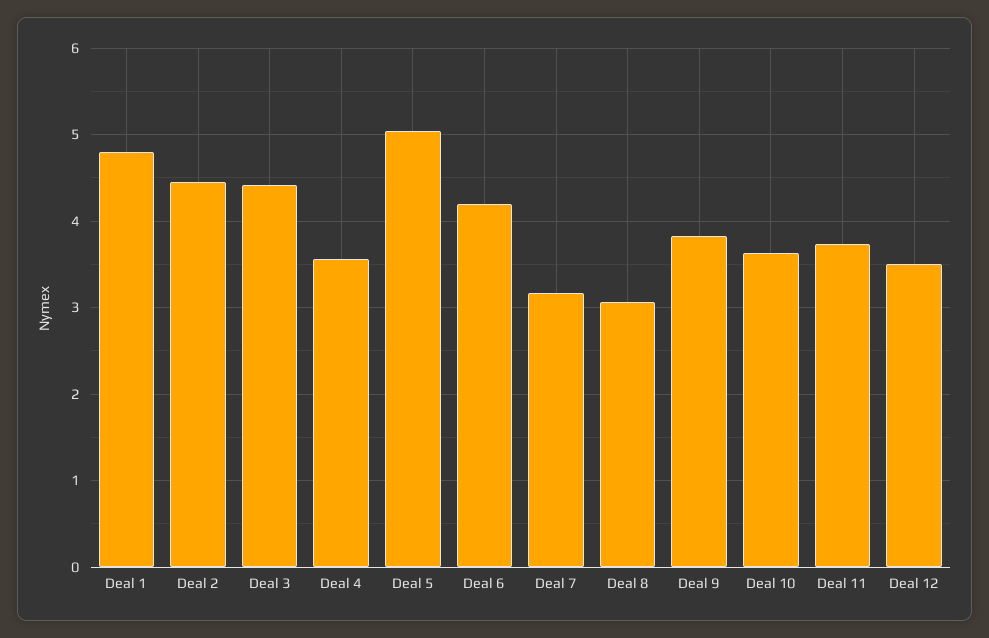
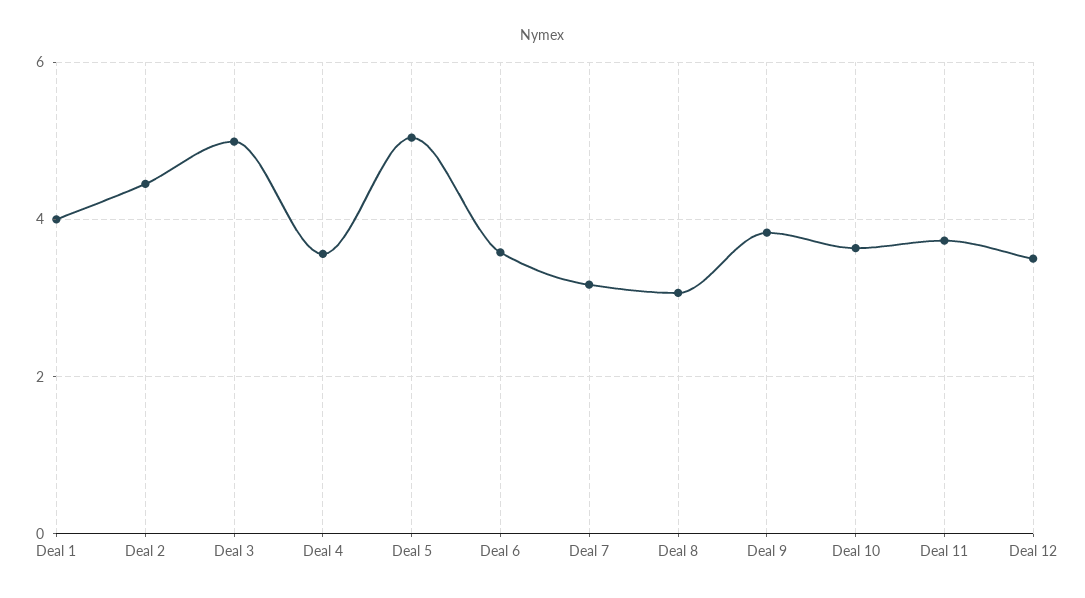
Deal 1: 4.8 -> 4
Deal 3: 4.4 -> 5
Deal 6: 4.2 -> 3.6

